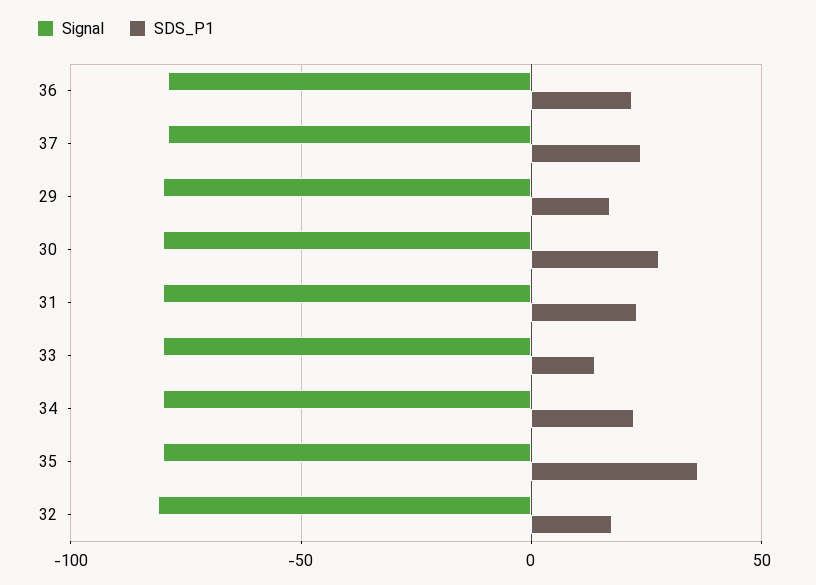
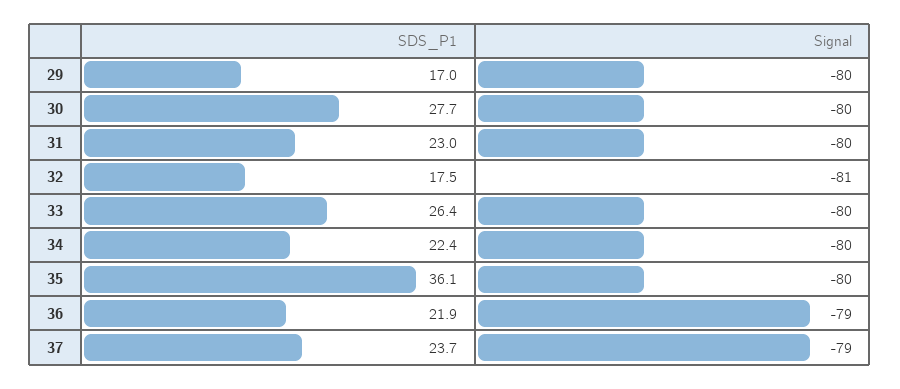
SDS_P1, 33: 15 -> 26.4

